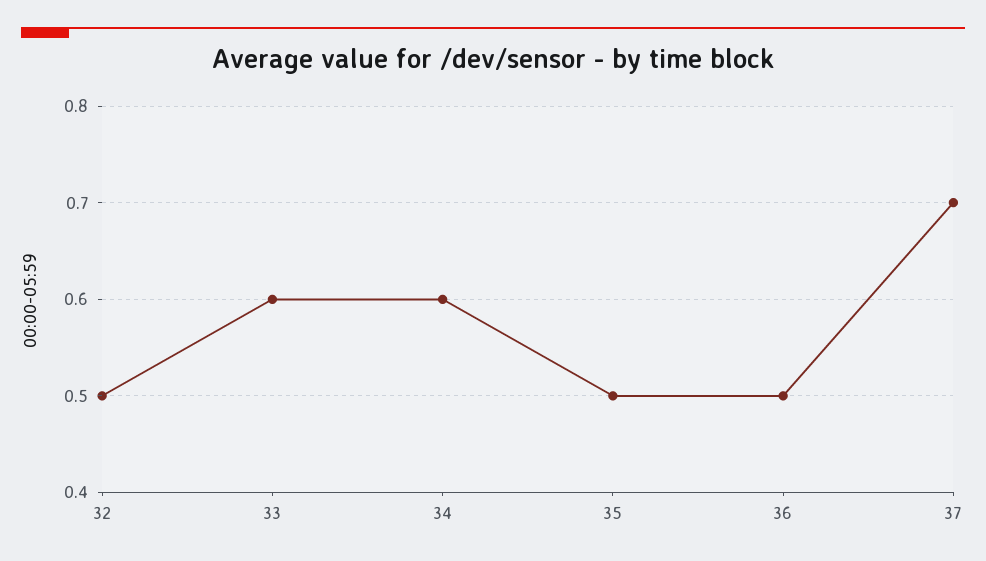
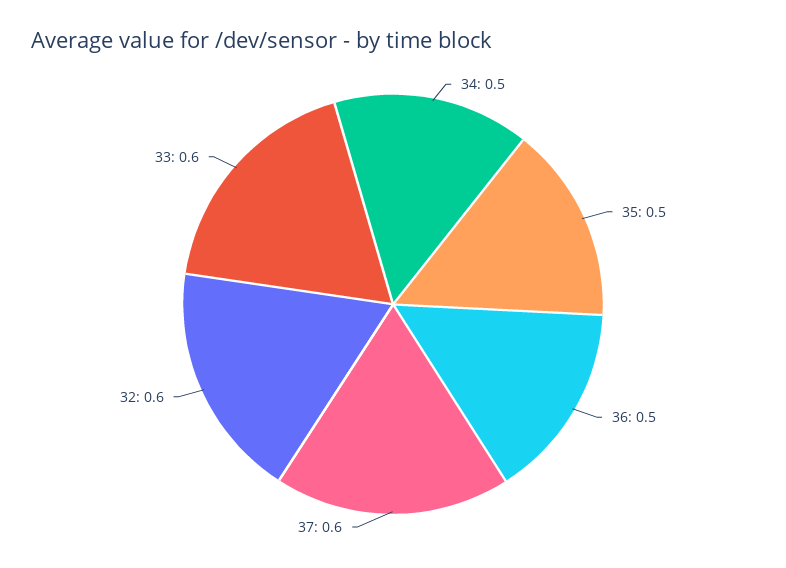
32: 0.5 -> 0.6
34: 0.6 -> 0.5
37: 0.7 -> 0.6

